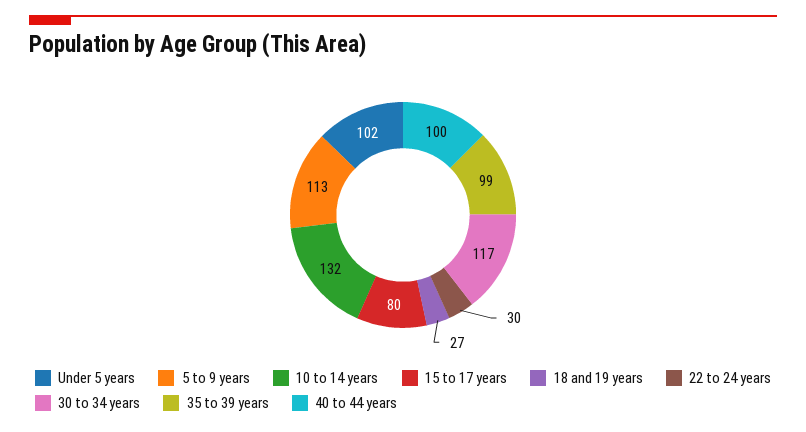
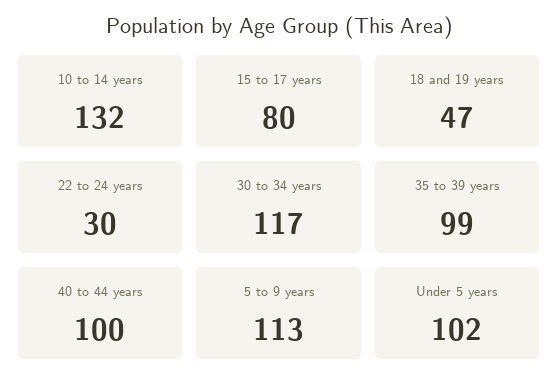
18 and 19 years: 27 -> 47

